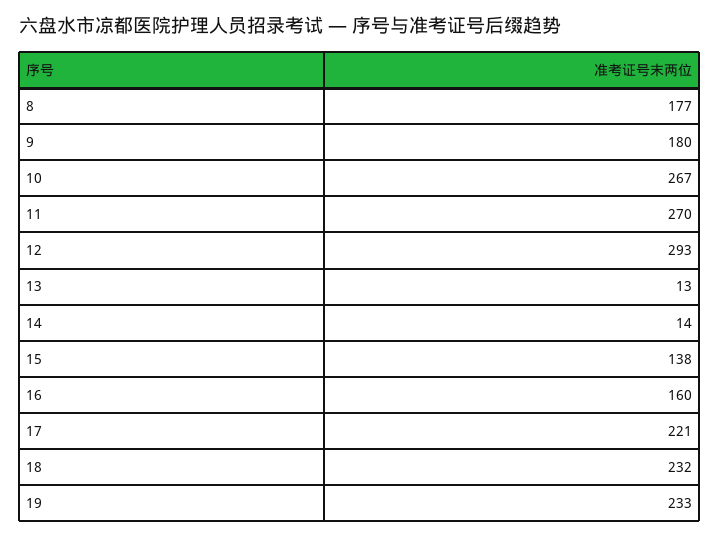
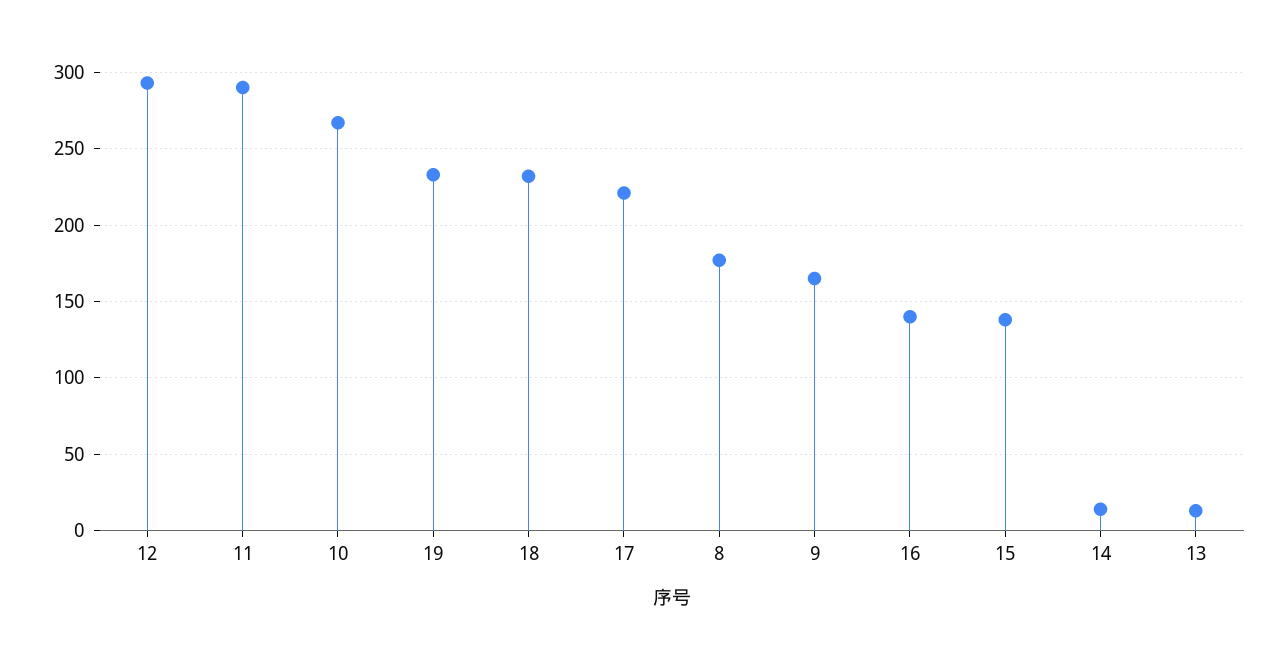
9: 180 -> 165
11: 270 -> 290
16: 160 -> 140

